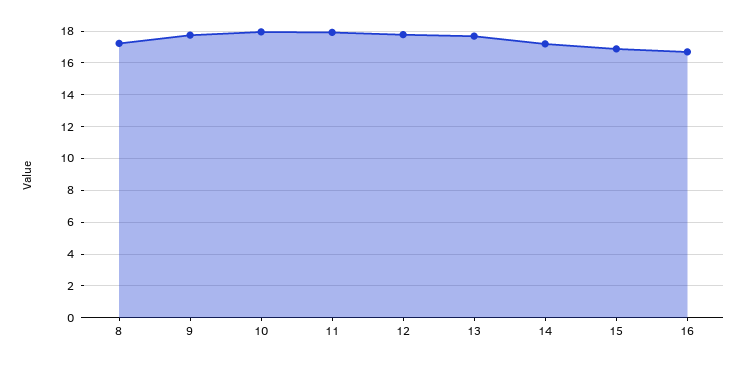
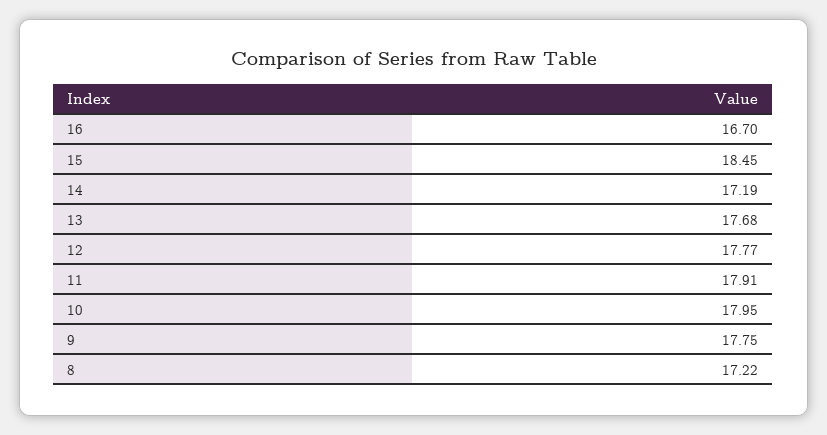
15: 17 -> 18.45

